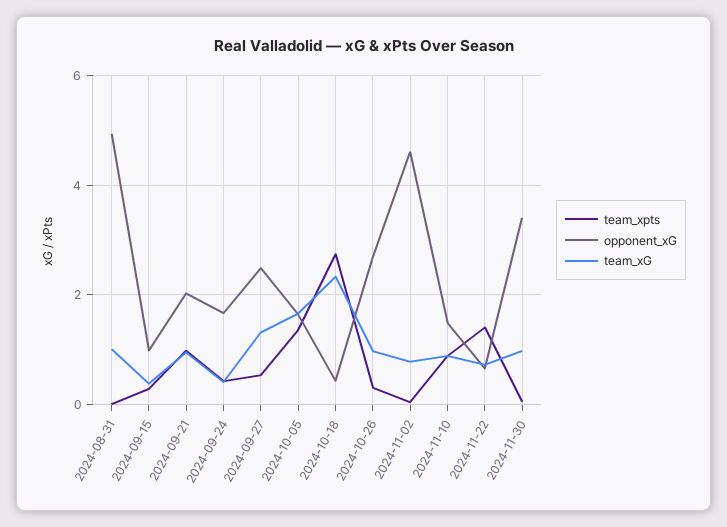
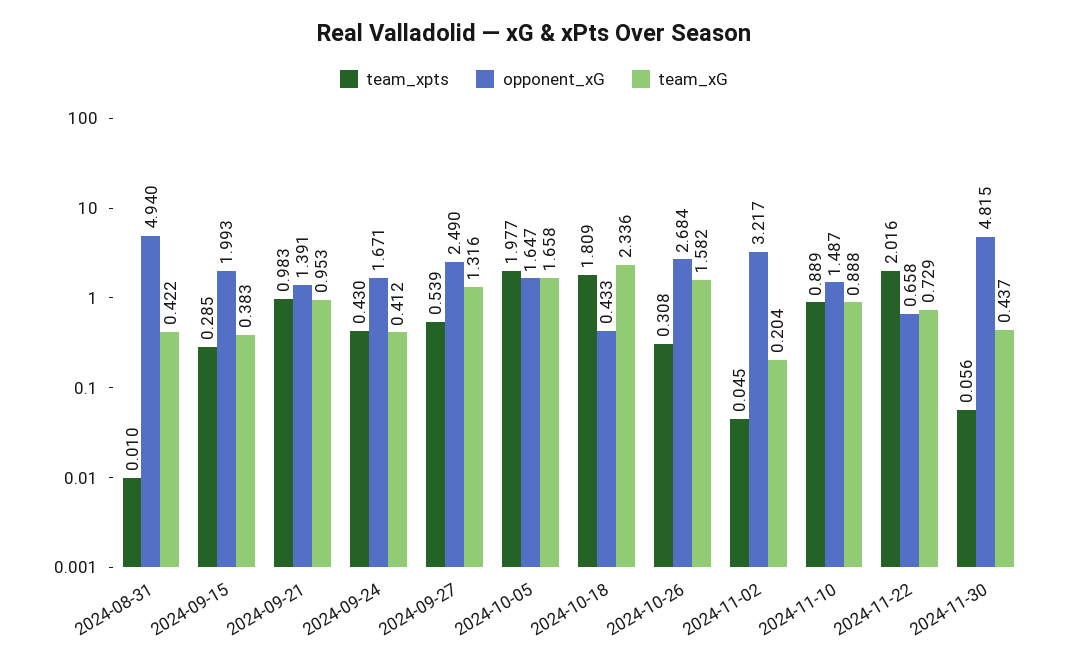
team_xG, 2024-08-31: 1 -> 0.422
opponent_xG, 2024-09-15: 1 -> 1.993
opponent_xG, 2024-09-21: 2 -> 1.391
team_xpts, 2024-10-05: 1.4 -> 1.977
team_xpts, 2024-10-18: 2.8 -> 1.809
team_xG, 2024-10-26: 1 -> 1.582
opponent_xG, 2024-11-02: 4.6 -> 3.217
team_xG, 2024-11-02: 0.8 -> 0.204
team_xpts, 2024-11-22: 1.4 -> 2.016
opponent_xG, 2024-11-30: 3.4 -> 4.815
team_xG, 2024-11-30: 1 -> 0.437

